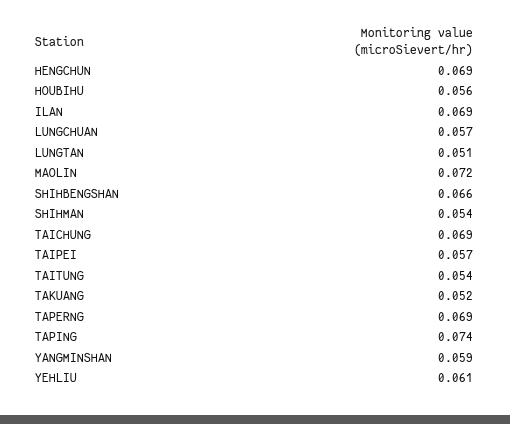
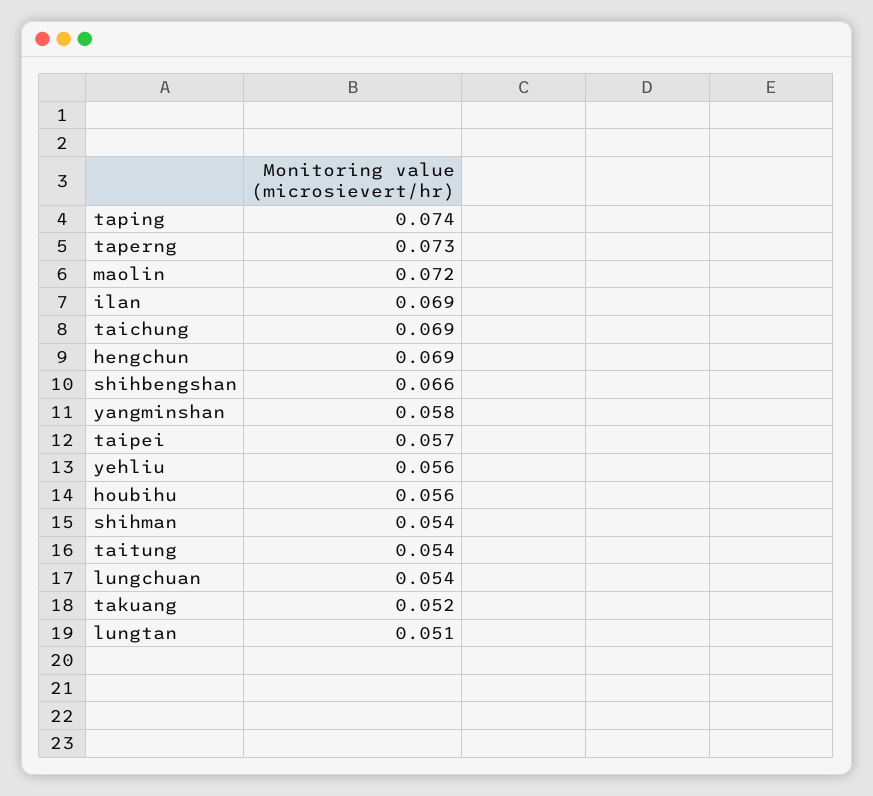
LUNGCHUAN: 0.057 -> 0.054
TAPERNG: 0.069 -> 0.073
YANGMINSHAN: 0.059 -> 0.058
YEHLIU: 0.061 -> 0.056

